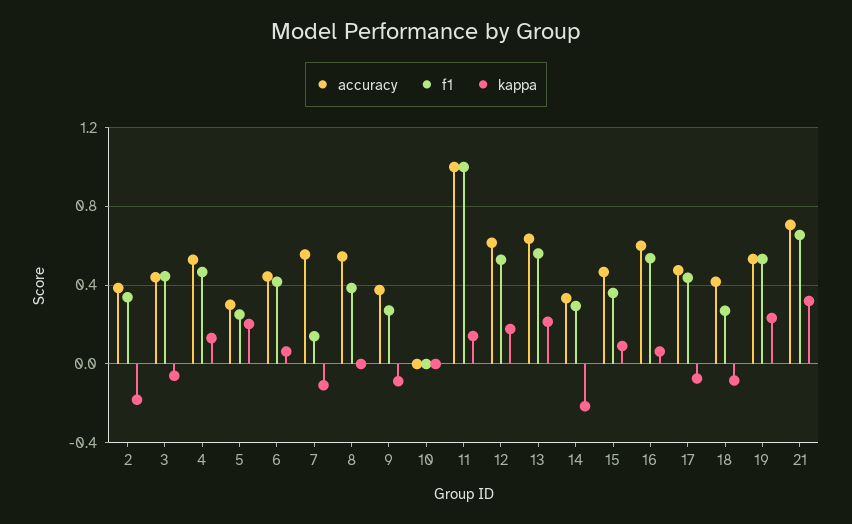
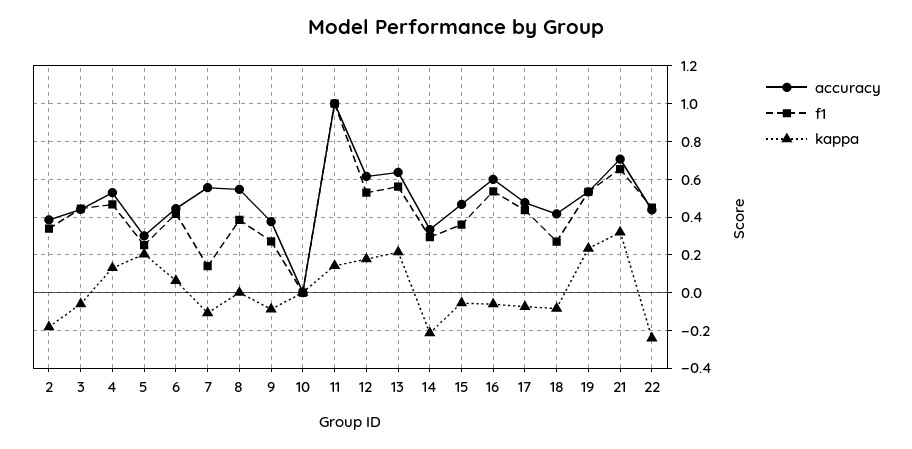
kappa, 15: 0.1 -> -0.05
kappa, 16: 0.05 -> -0.05
accuracy, 22: none -> 0.45
f1, 22: none -> 0.45
kappa, 22: none -> -0.25

